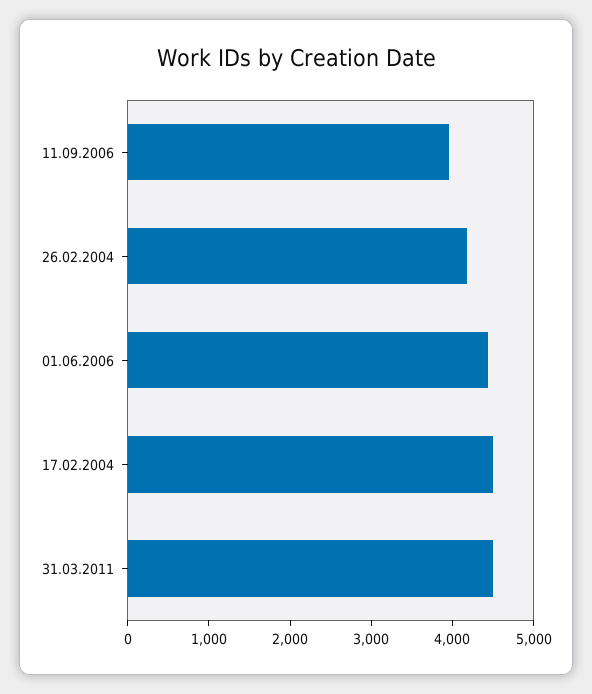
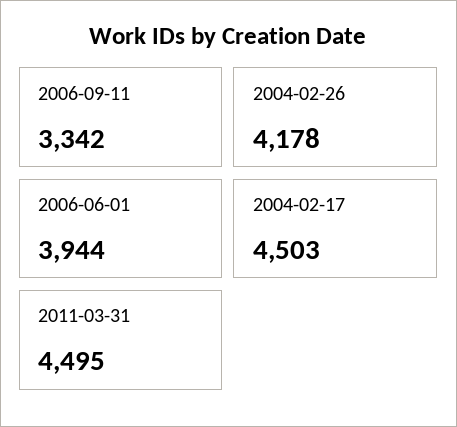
11.09.2006: 4000 -> 3342
01.06.2006: 4400 -> 3944

